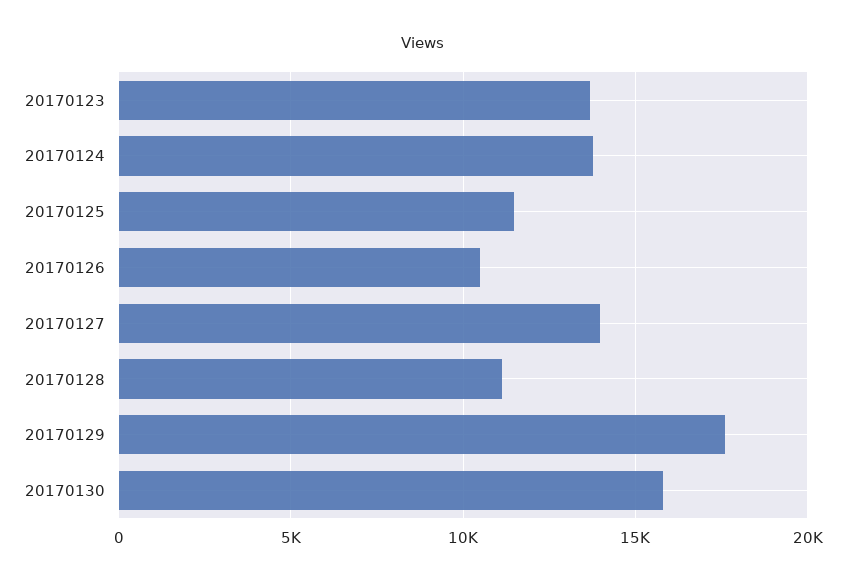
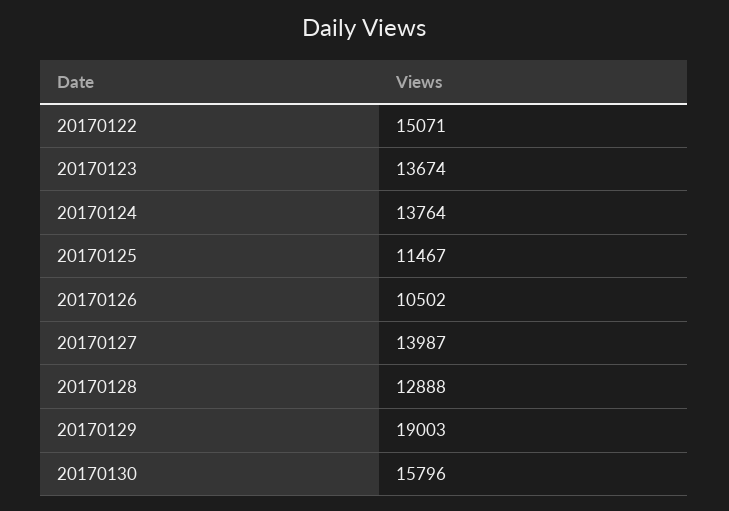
20170128: 11000 -> 12888
20170129: 17500 -> 19003
20170122: none -> 15071

